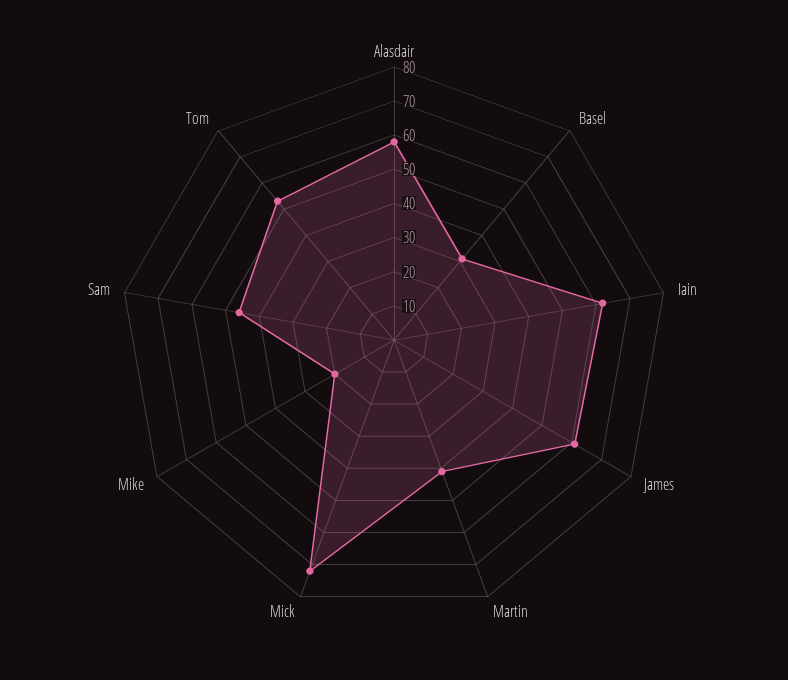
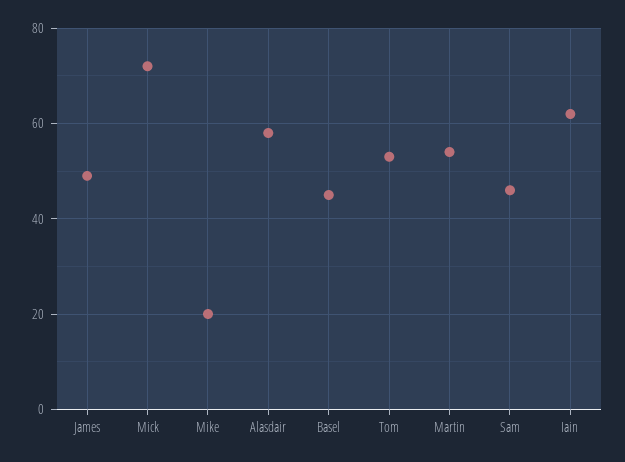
Basel: 30 -> 45
James: 60 -> 50
Martin: 40 -> 55

